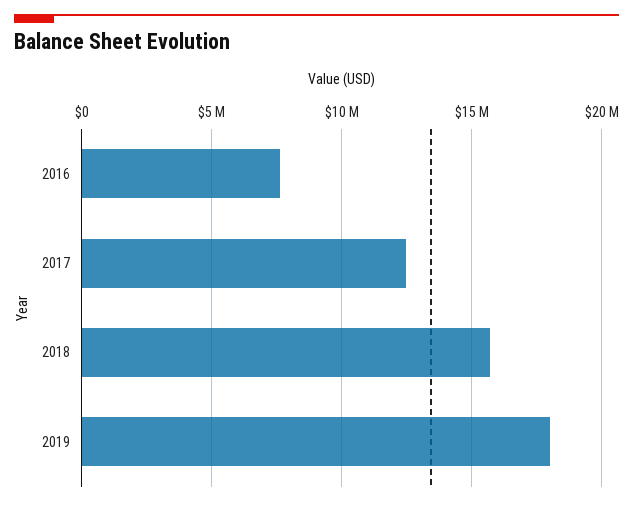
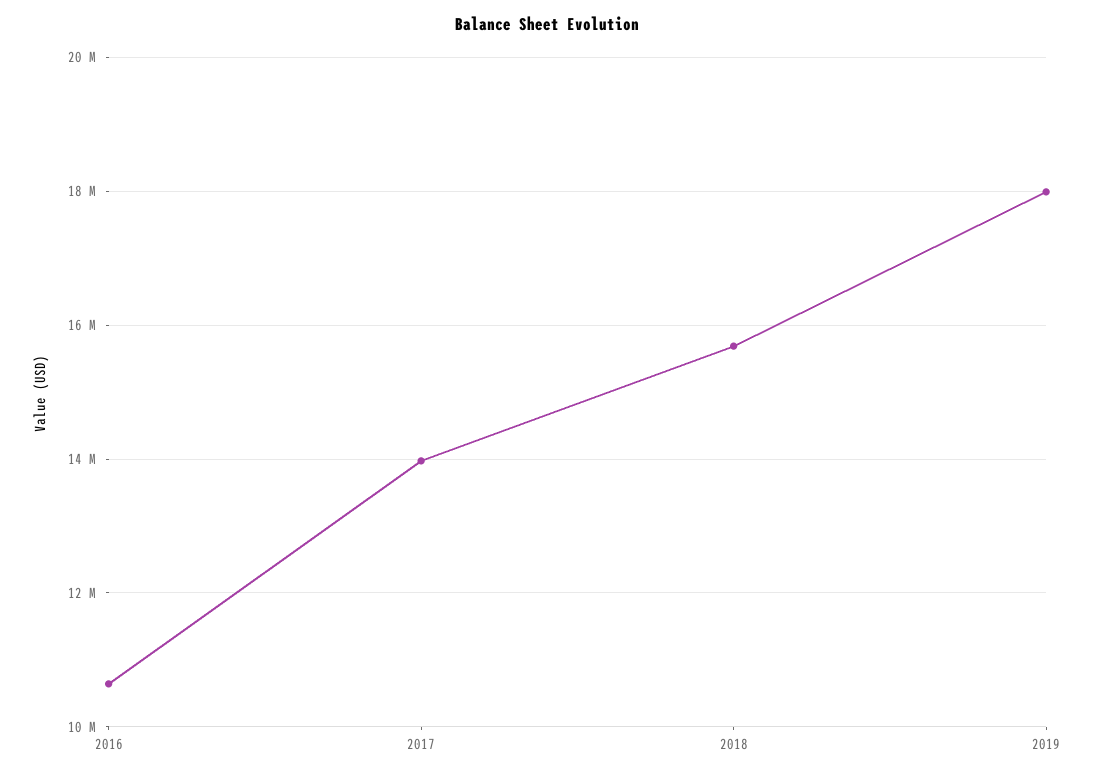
2016: 7500000 -> 10600000
2017: 12500000 -> 14000000

